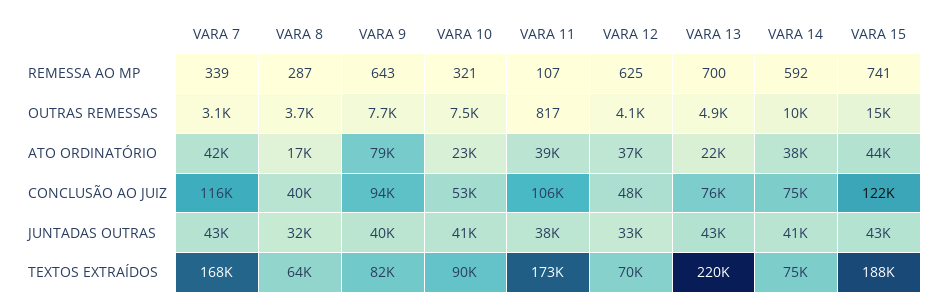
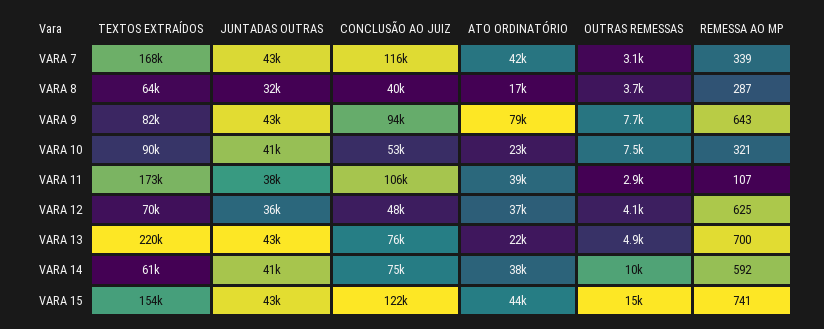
VARA 11, OUTRAS REMESSAS: 817 -> 2900
VARA 9, JUNTADAS OUTRAS: 40000 -> 43000
VARA 12, JUNTADAS OUTRAS: 33000 -> 36000
VARA 14, TEXTOS EXTRAÍDOS: 75000 -> 61000
VARA 15, TEXTOS EXTRAÍDOS: 188000 -> 154000

